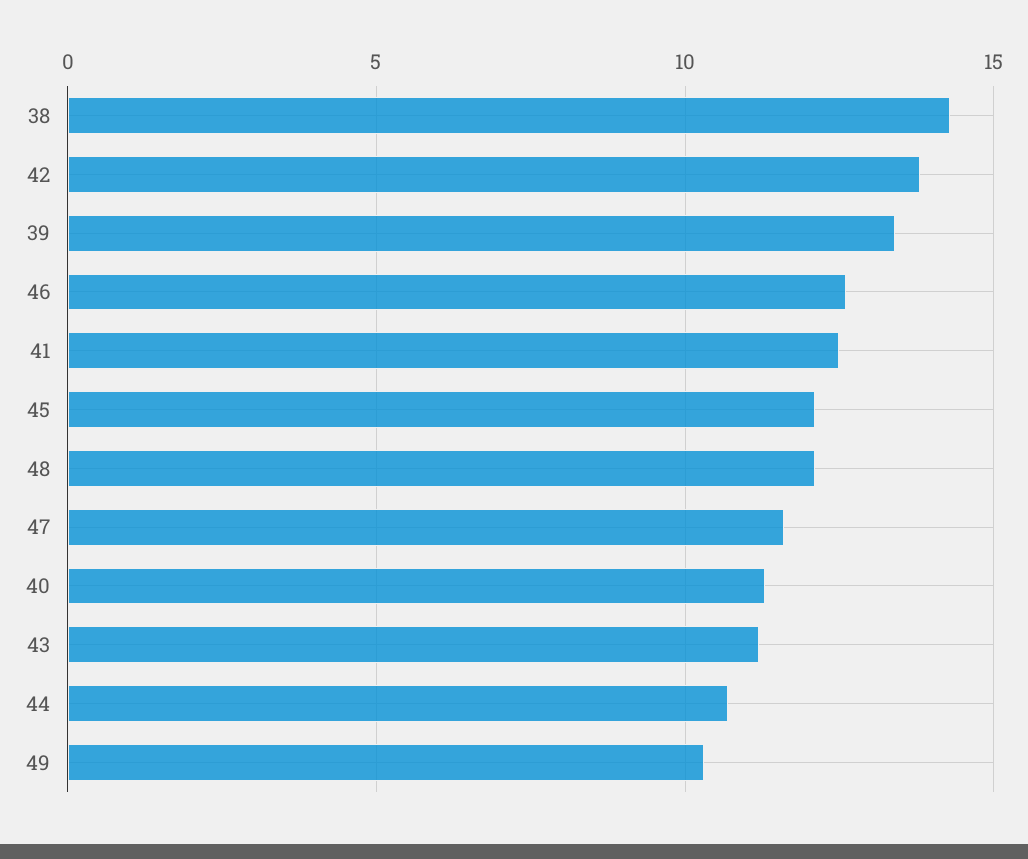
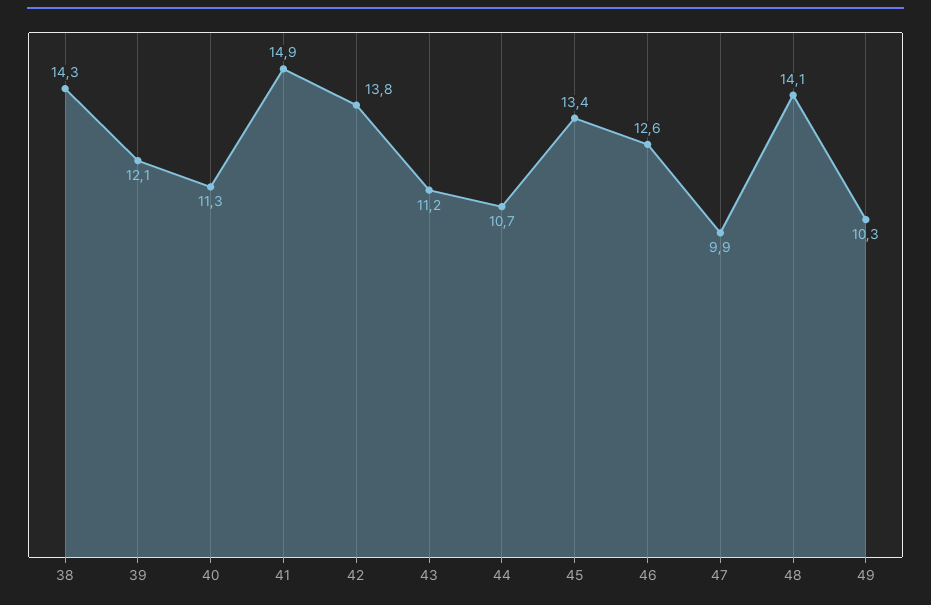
39: 13.5 -> 12.1
41: 12.5 -> 14.9
45: 12 -> 13.4
48: 12 -> 14.1
47: 11.5 -> 9.9

